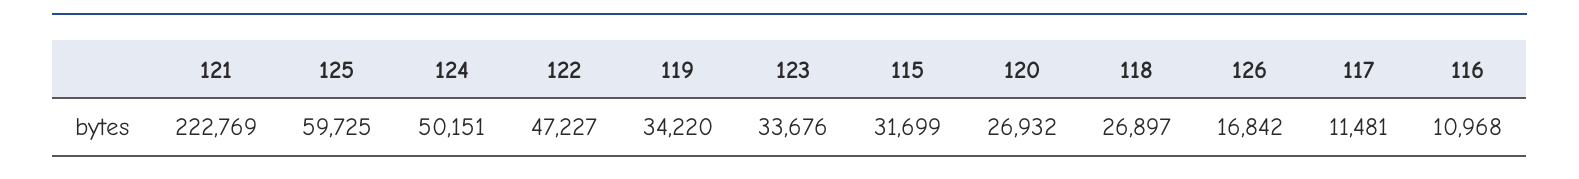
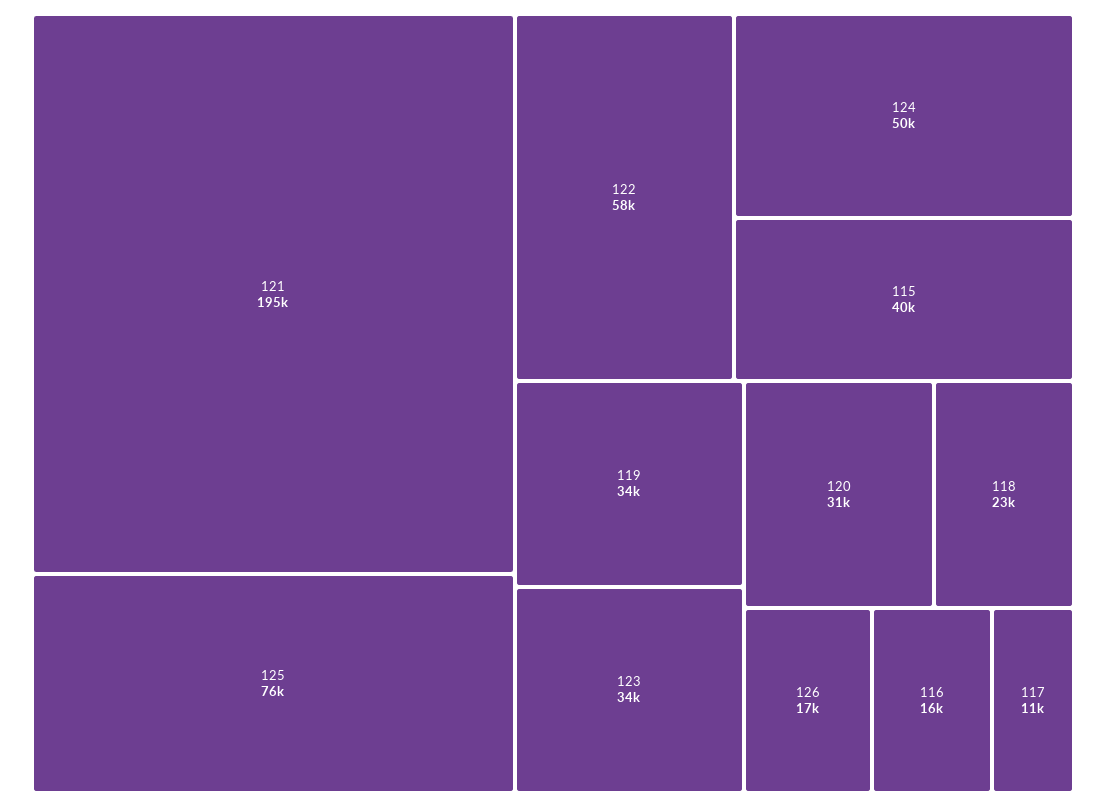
121: 222769 -> 195000
125: 59725 -> 76000
122: 47227 -> 58000
115: 31699 -> 40000
120: 26932 -> 31000
118: 26897 -> 23000
116: 10968 -> 16000

